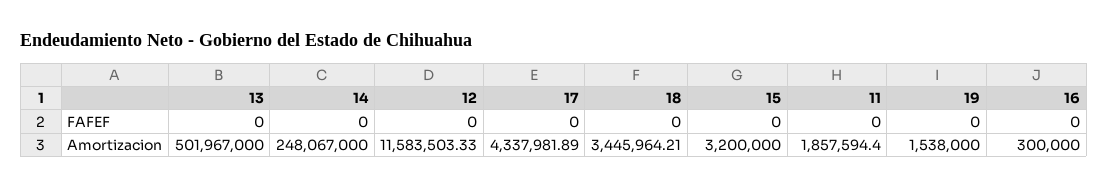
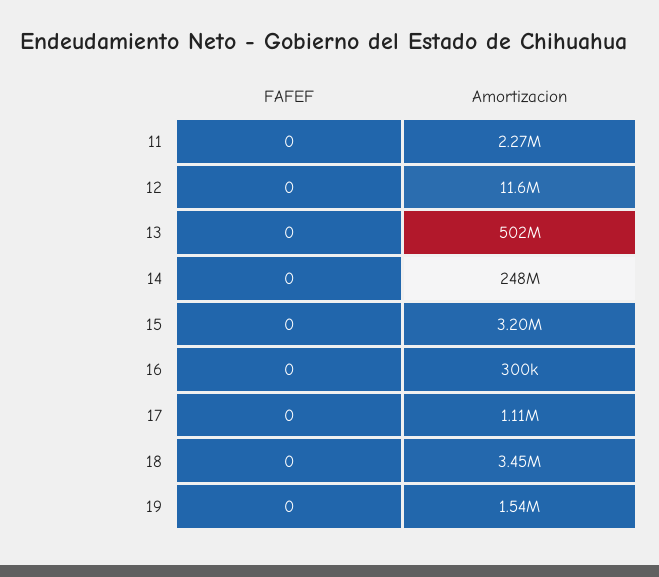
17, Amortizacion: 4337981.89 -> 1110000
11, Amortizacion: 1857594.4 -> 2270000

